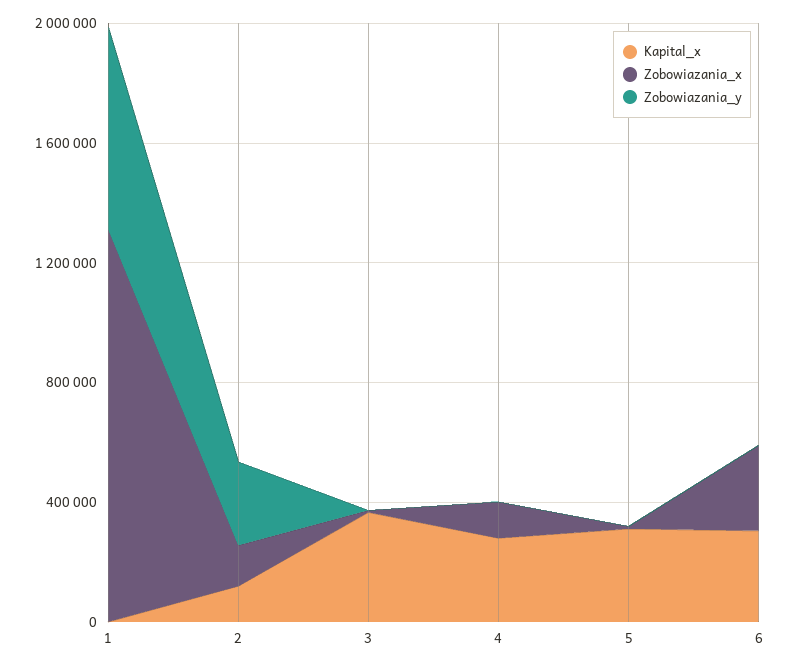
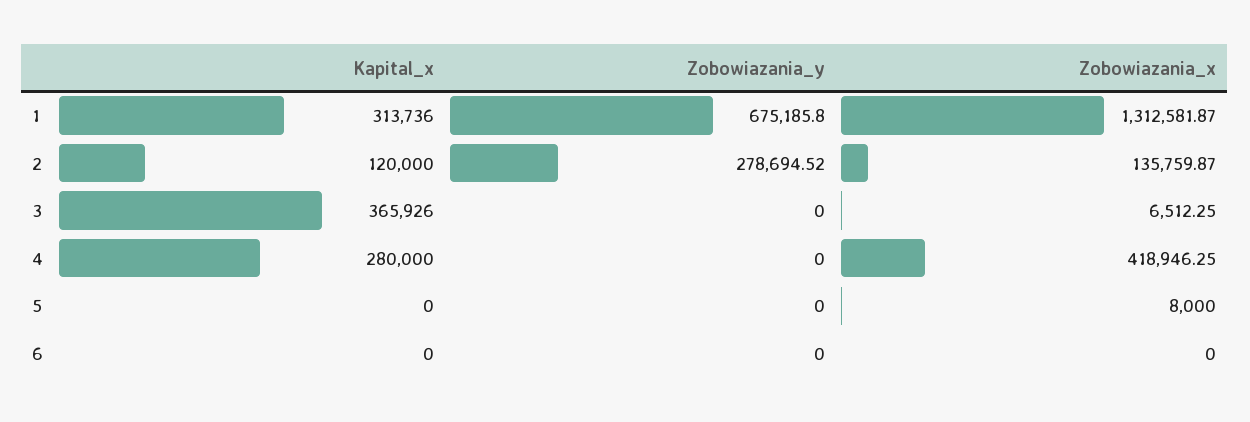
Kapital_x, 1: 0 -> 313736
Zobowiazania_x, 4: 100000 -> 418946.25
Kapital_x, 5: 300000 -> 0
Kapital_x, 6: 300000 -> 0
Zobowiazania_x, 6: 300000 -> 0

